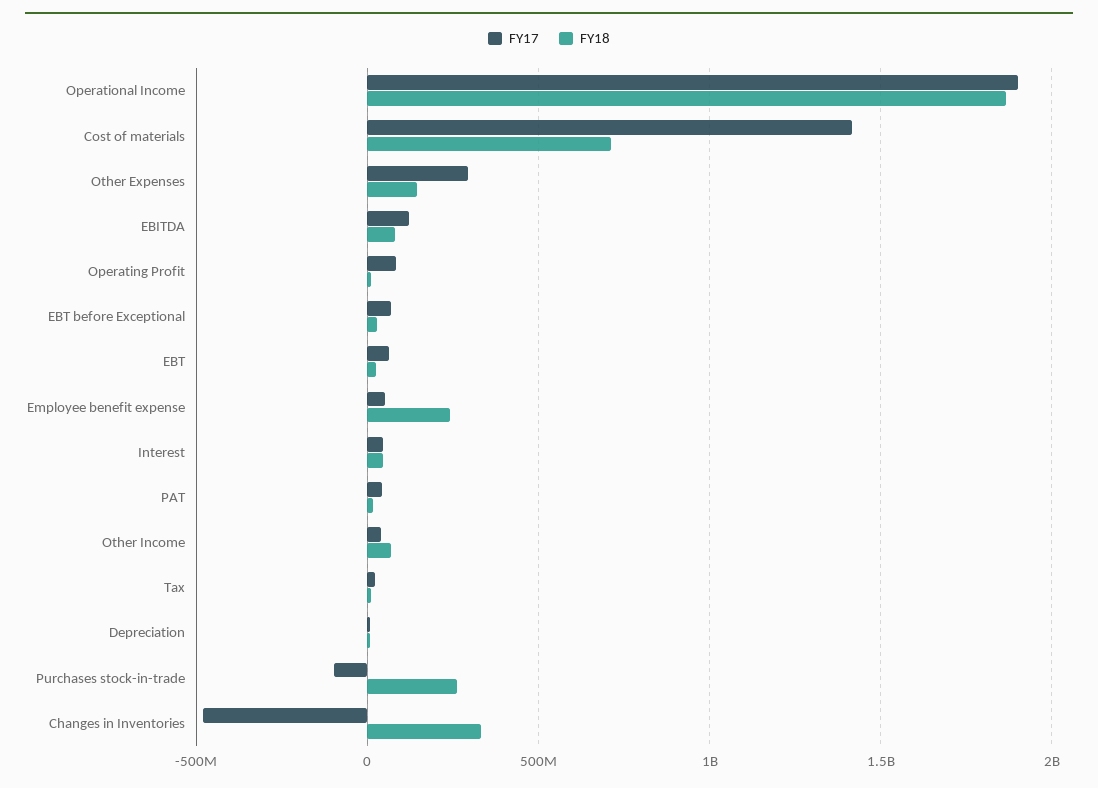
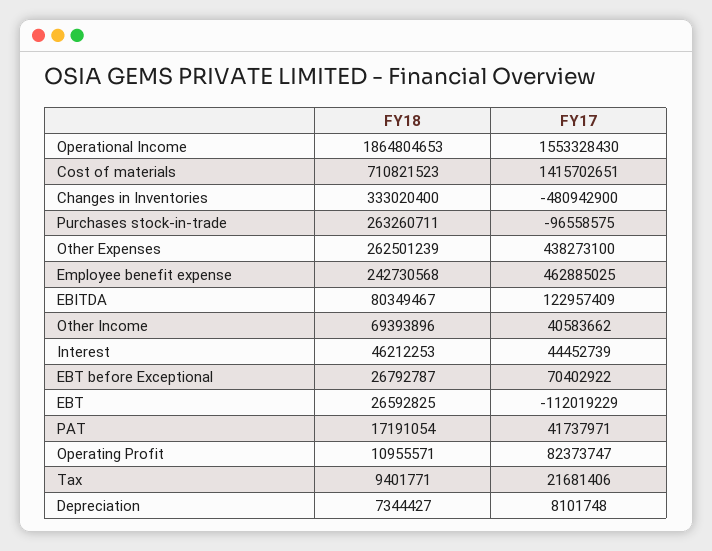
FY17, Operational Income: 1900000000 -> 1553328430
FY17, Other Expenses: 300000000 -> 438273100
FY18, Other Expenses: 150000000 -> 262501239
FY17, EBT: 50000000 -> -112019229
FY17, Employee benefit expense: 50000000 -> 462885025

